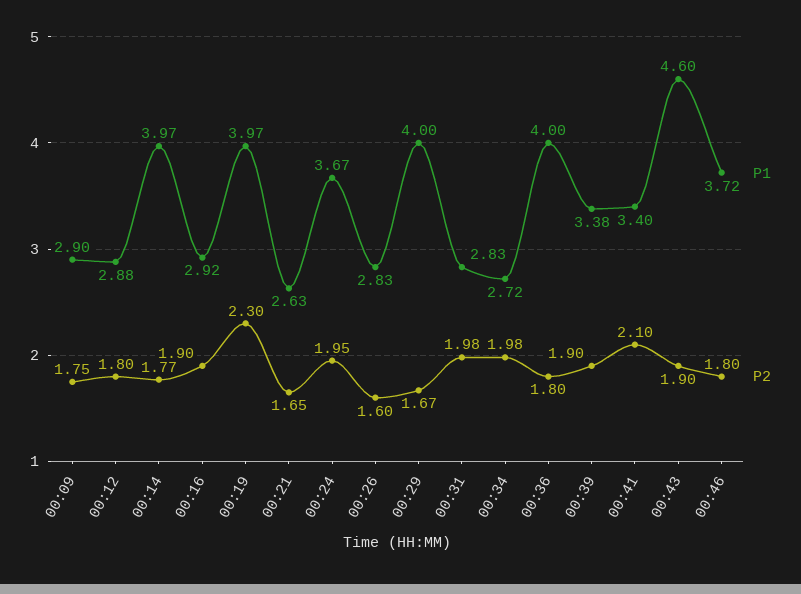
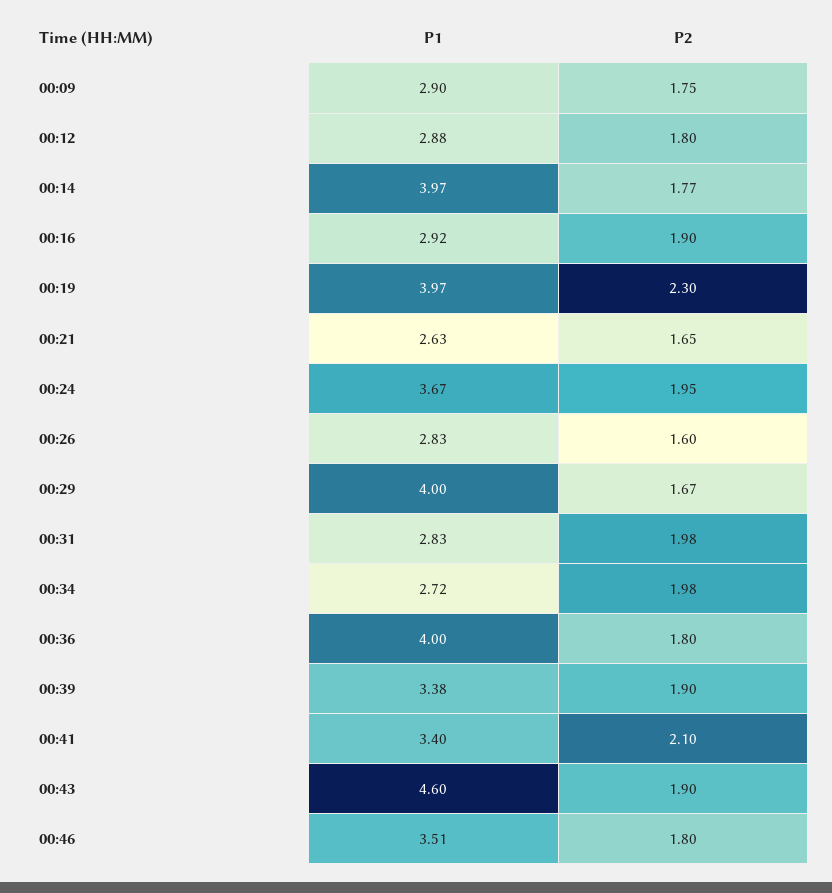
P1, 00:46: 3.72 -> 3.51

